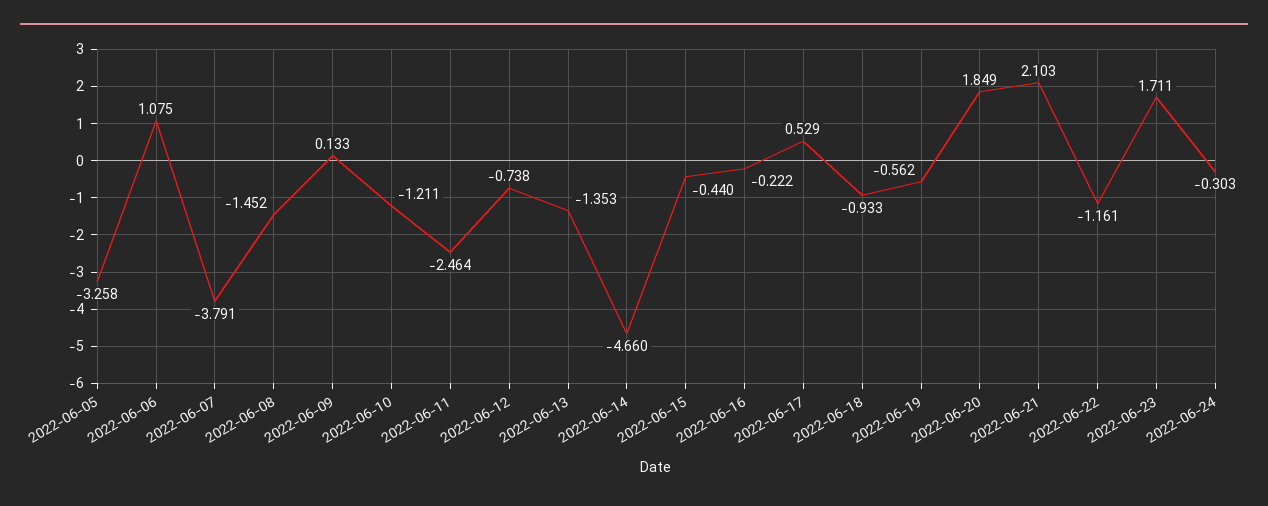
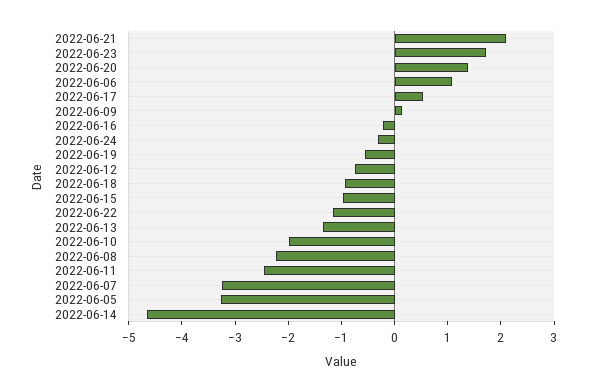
2022-06-07: -3.791 -> -3.2
2022-06-08: -1.452 -> -2.2
2022-06-10: -1.211 -> -2
2022-06-15: -0.44 -> -1
2022-06-20: 1.849 -> 1.4

